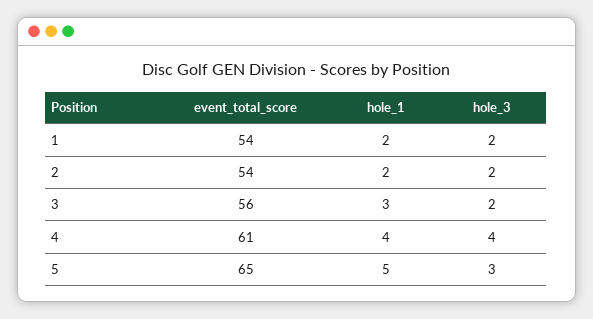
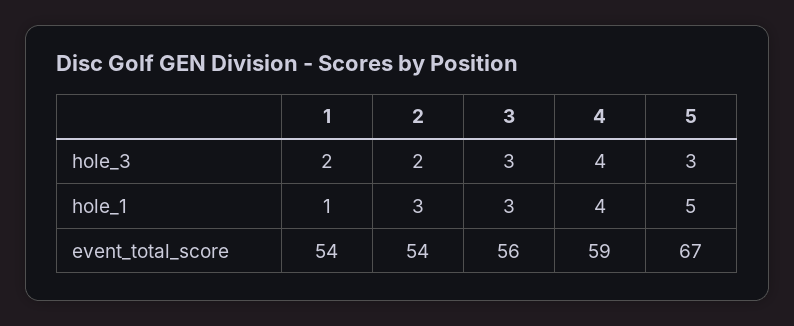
hole_1, 1: 2 -> 1
hole_1, 2: 2 -> 3
hole_3, 3: 2 -> 3
event_total_score, 4: 61 -> 59
event_total_score, 5: 65 -> 67

